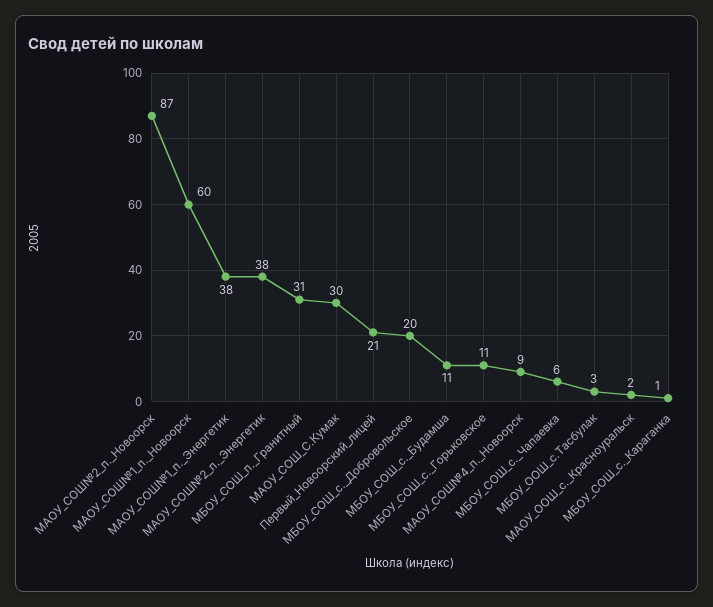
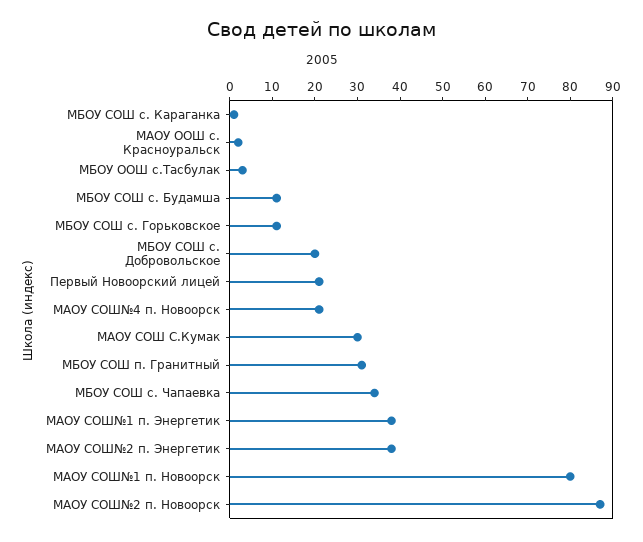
МАОУ_СОШ№1_п._Новоорск: 60 -> 80
МАОУ_СОШ№4_п._Новоорск: 9 -> 20
МБОУ_СОШ_с._Чапаевка: 6 -> 35

